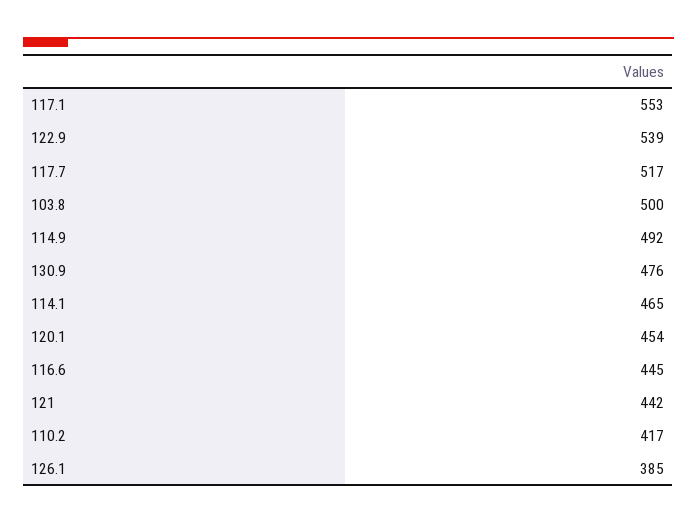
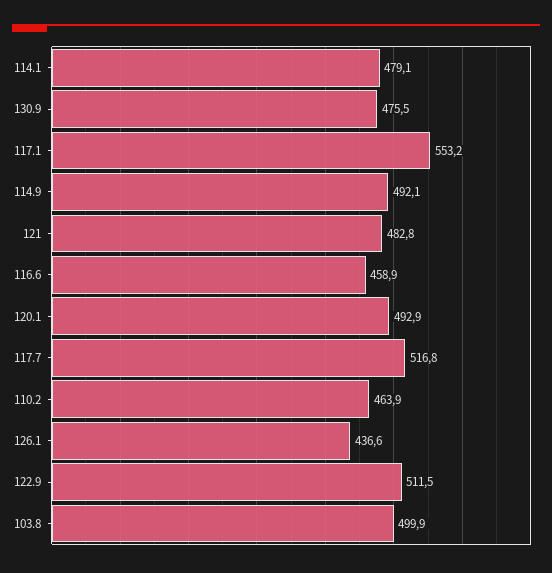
122.9: 539 -> 511.5
114.1: 465 -> 479.1
120.1: 454 -> 492.9
116.6: 445 -> 458.9
121: 442 -> 482.8
110.2: 417 -> 463.9
126.1: 385 -> 436.6

